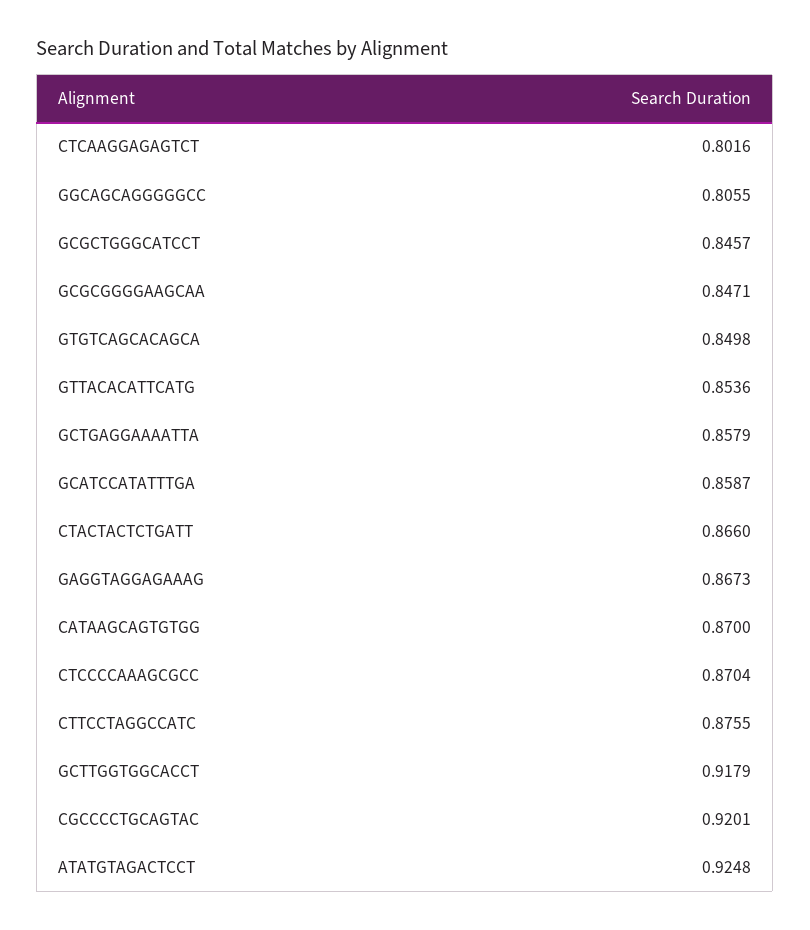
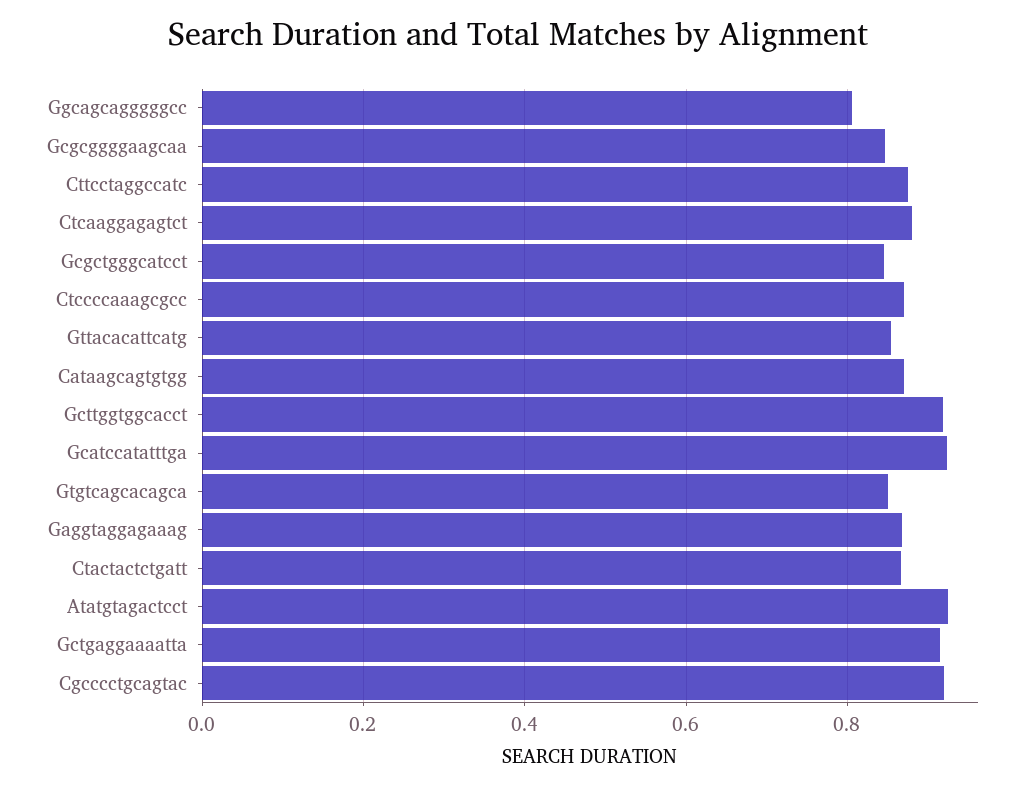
CTCAAGGAGAGTCT: 0.8016 -> 0.88
GCTGAGGAAAATTA: 0.8579 -> 0.92
GCATCCATATTTGA: 0.8587 -> 0.92

